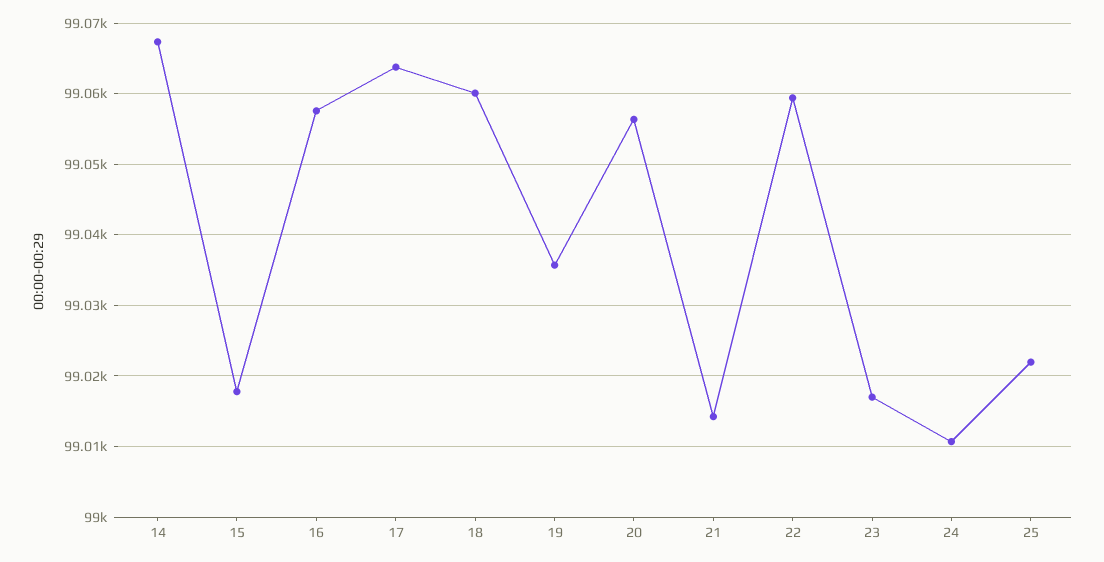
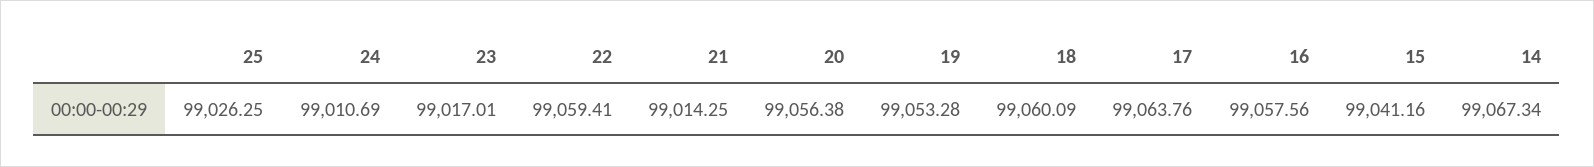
15: 99018 -> 99041.16
19: 99036 -> 99053.28
25: 99022 -> 99026.25

